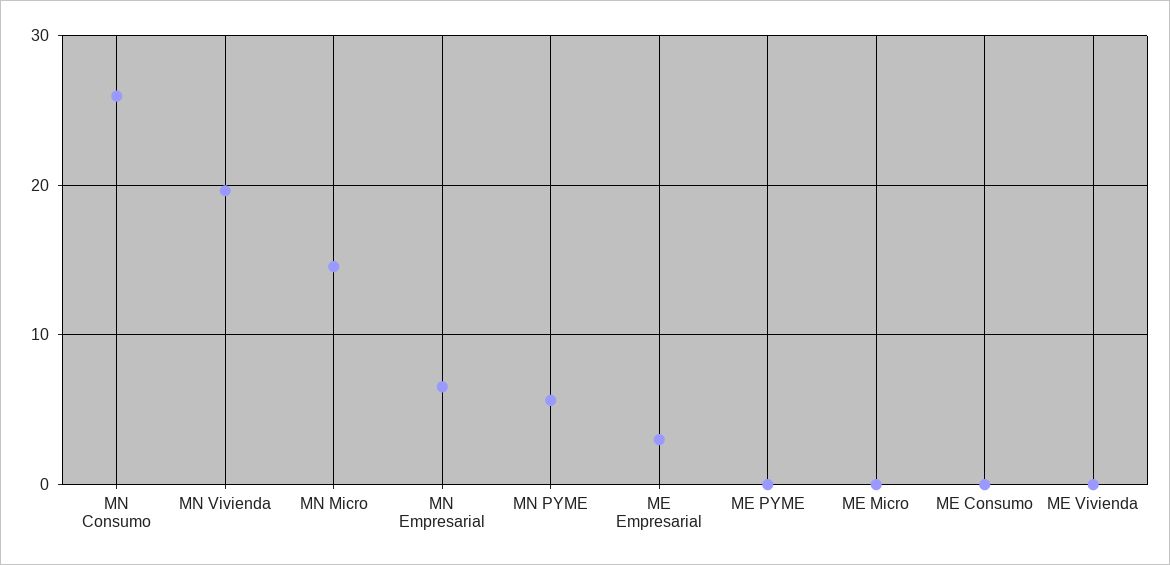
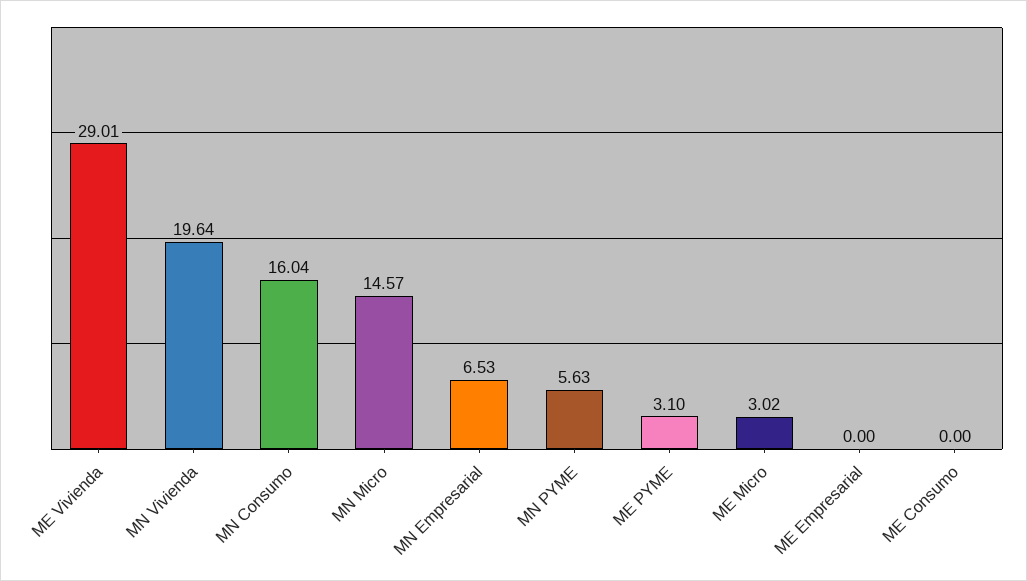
MN Consumo: 26 -> 16.04
ME Empresarial: 3 -> 0
ME PYME: 0 -> 3.1
ME Micro: 0 -> 3.02
ME Vivienda: 0 -> 29.01

